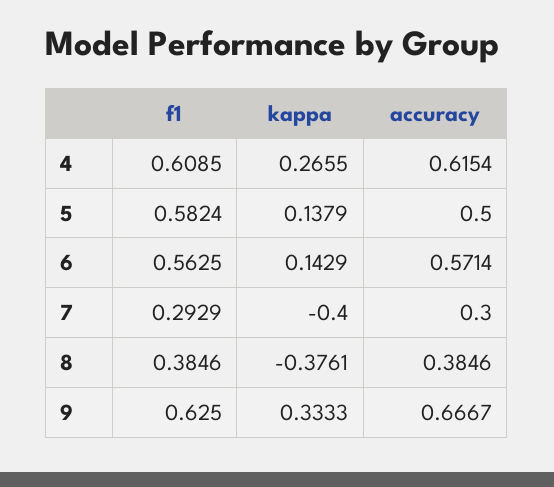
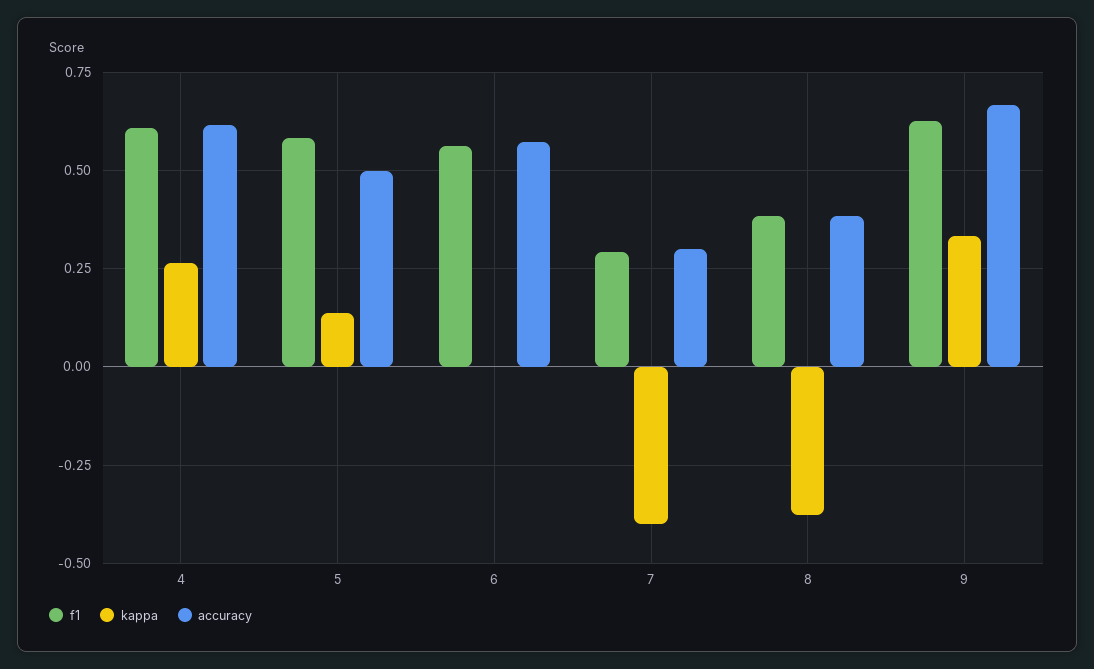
kappa, 6: 0.1429 -> 0

